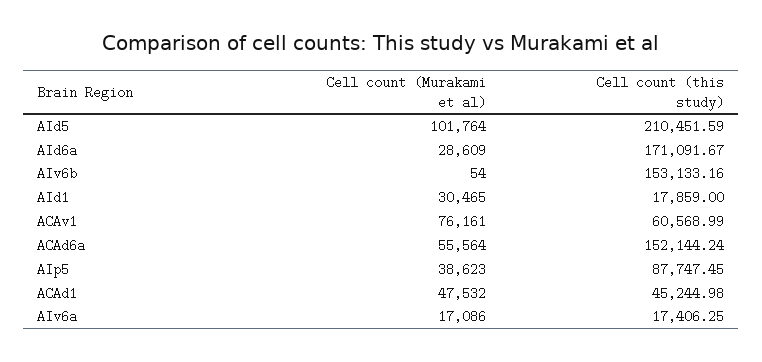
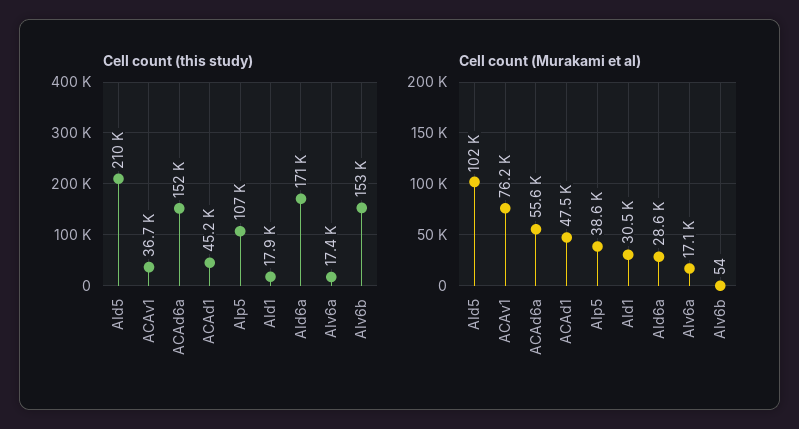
Cell count (this study), ACAv1: 60568.99 -> 36700
Cell count (this study), AIp5: 87747.45 -> 107000

